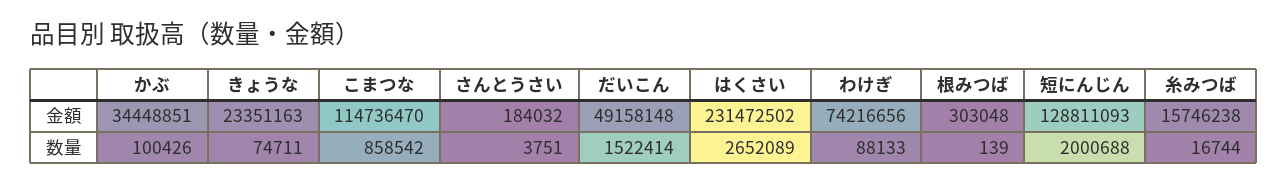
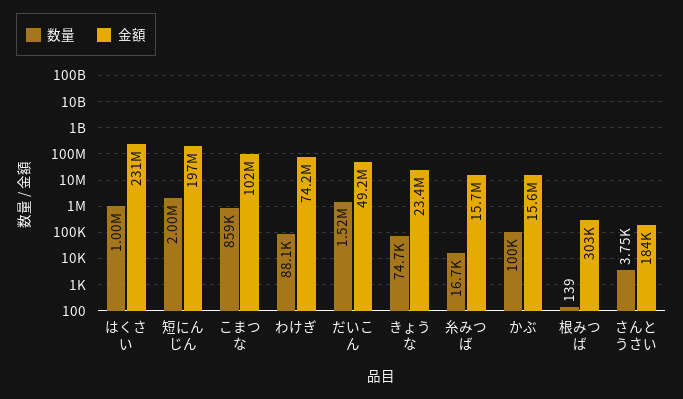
金額, かぶ: 34448851 -> 15600000
金額, こまつな: 114736470 -> 102000000
金額, 短にんじん: 128811093 -> 197000000
数量, はくさい: 2652089 -> 1000000

